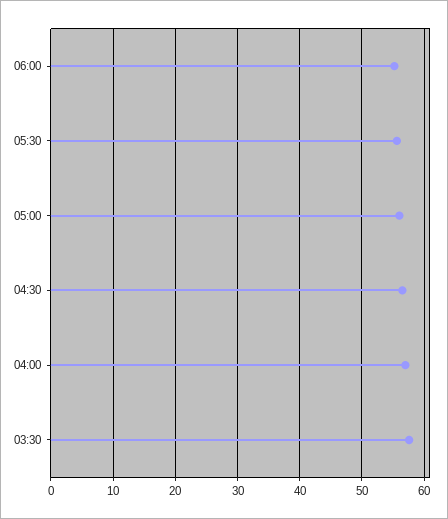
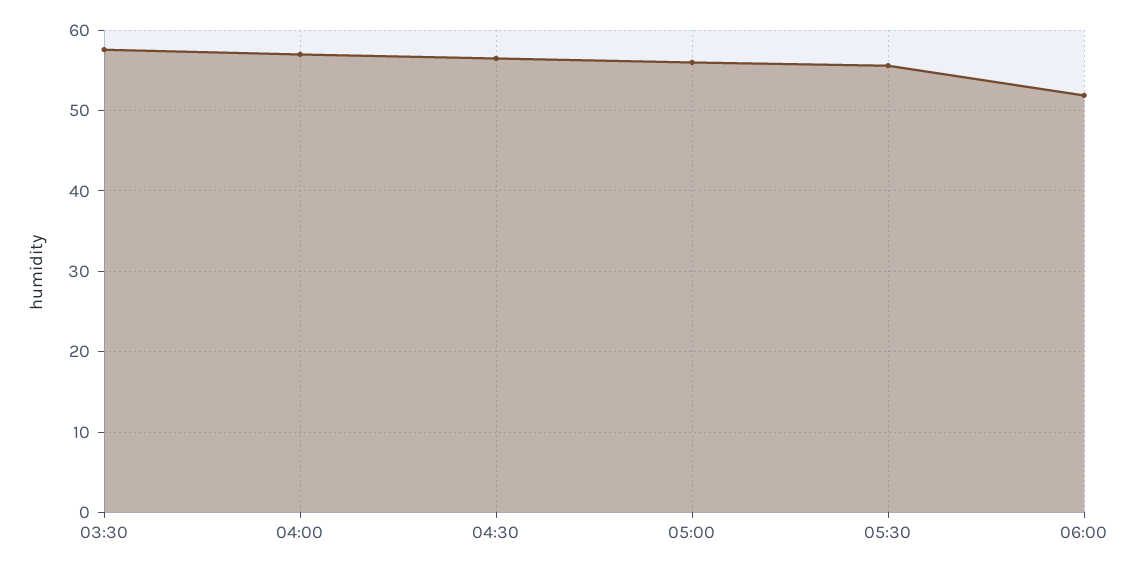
06:00: 55 -> 52

